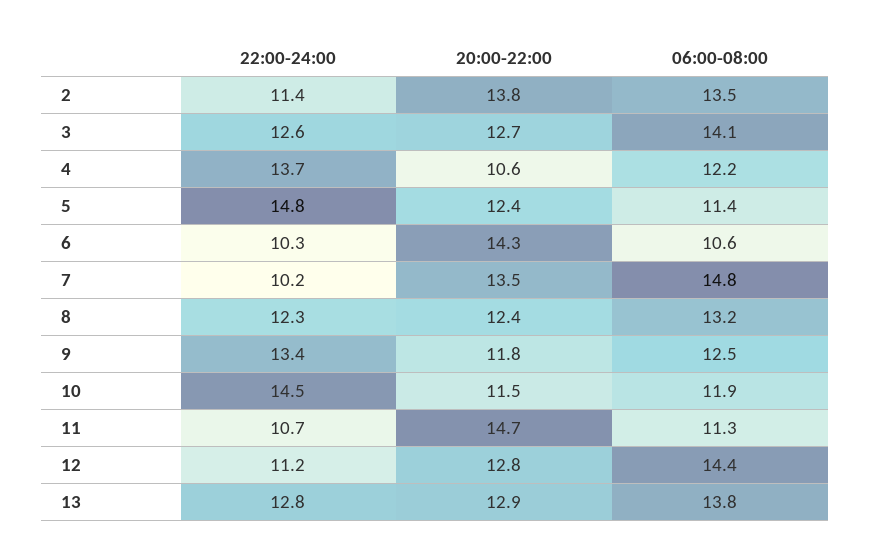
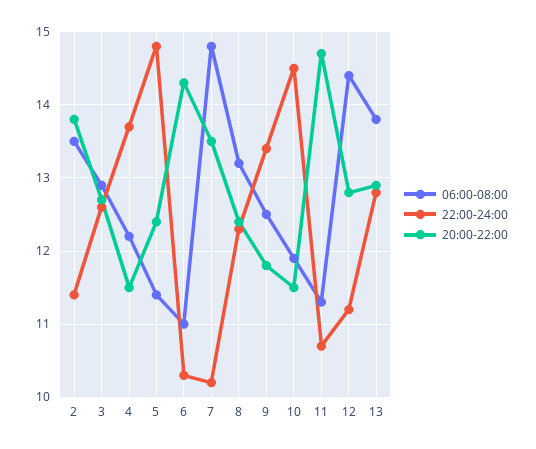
06:00-08:00, 3: 14.1 -> 12.9
20:00-22:00, 4: 10.6 -> 11.5
06:00-08:00, 6: 10.6 -> 11

